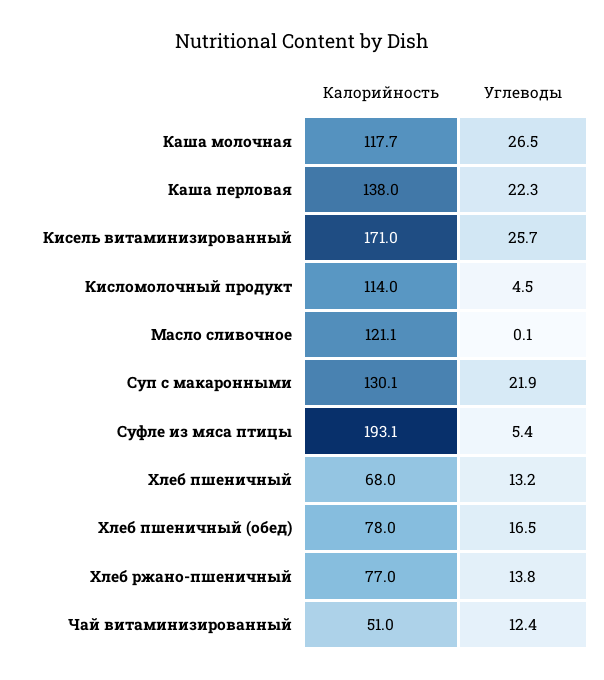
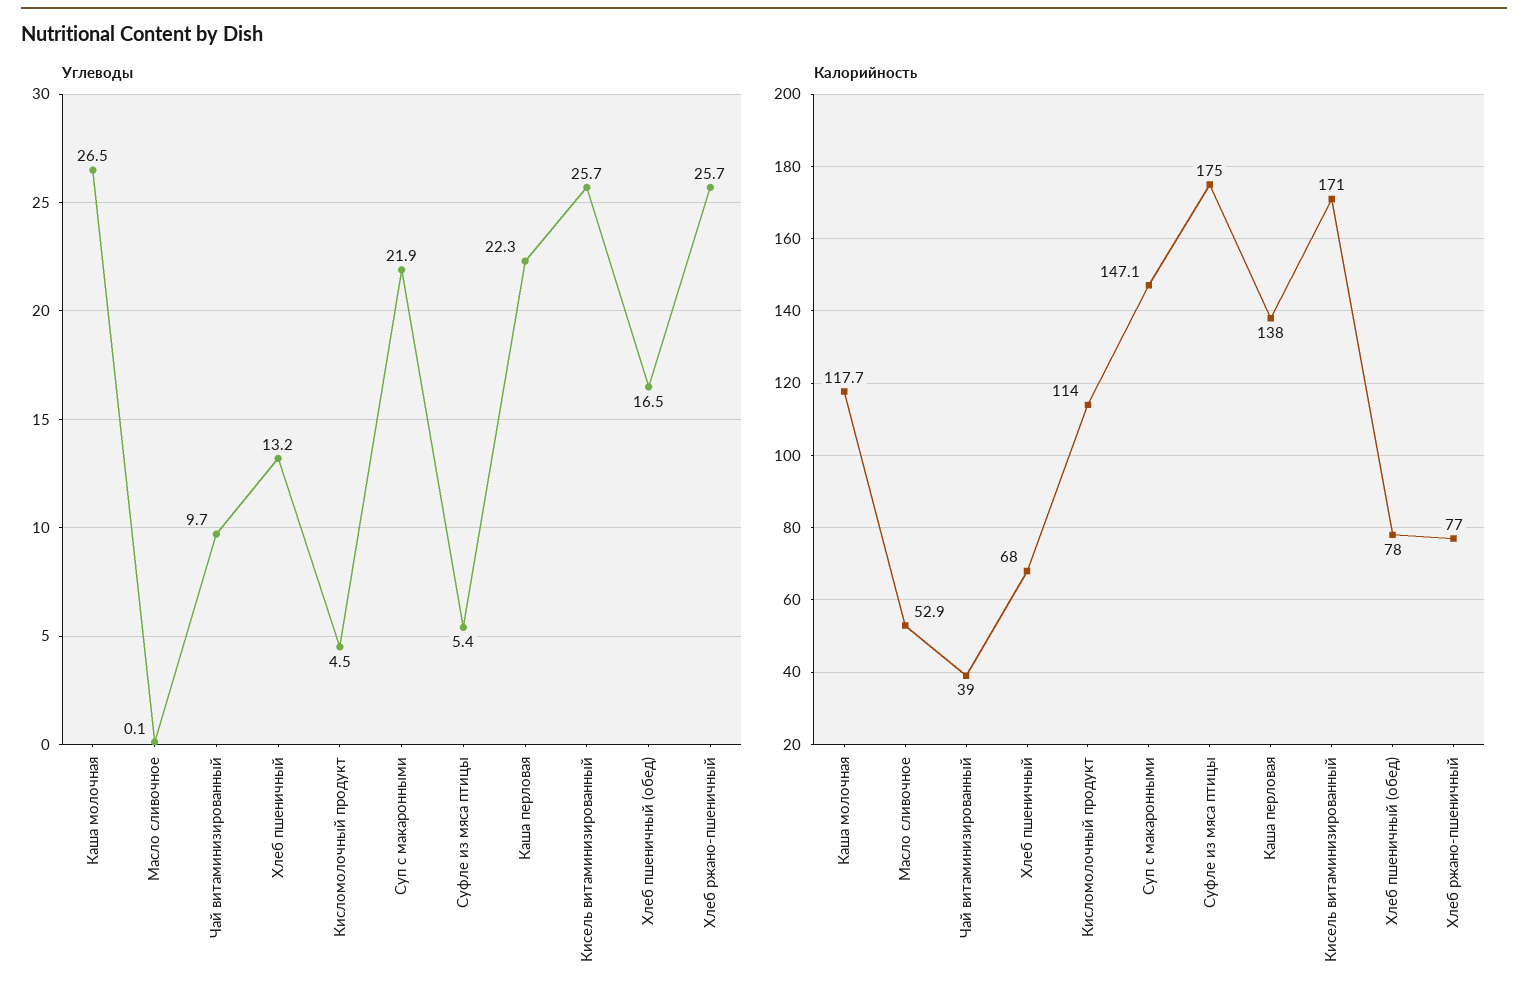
Калорийность, Масло сливочное: 121.1 -> 52.9
Калорийность, Суп с макаронными: 130.1 -> 147.1
Калорийность, Суфле из мяса птицы: 193.1 -> 175
Углеводы, Хлеб ржано-пшеничный: 13.8 -> 25.7
Калорийность, Чай витаминизированный: 51 -> 39
Углеводы, Чай витаминизированный: 12.4 -> 9.7

